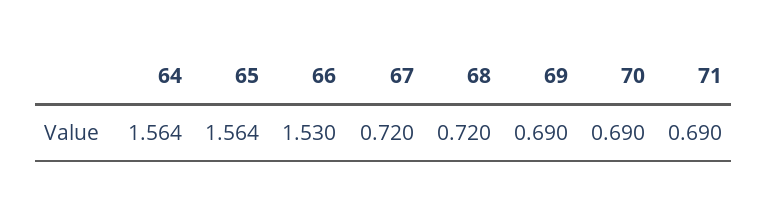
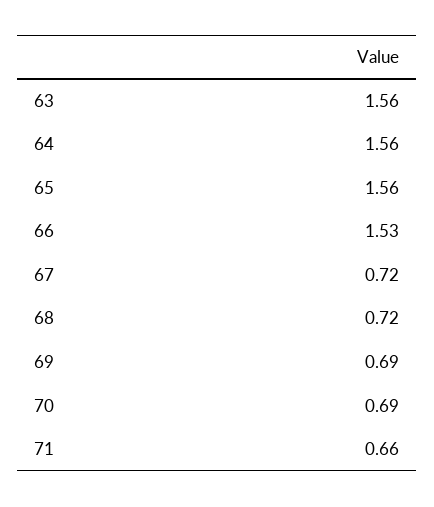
71: 0.69 -> 0.66
63: none -> 1.56

